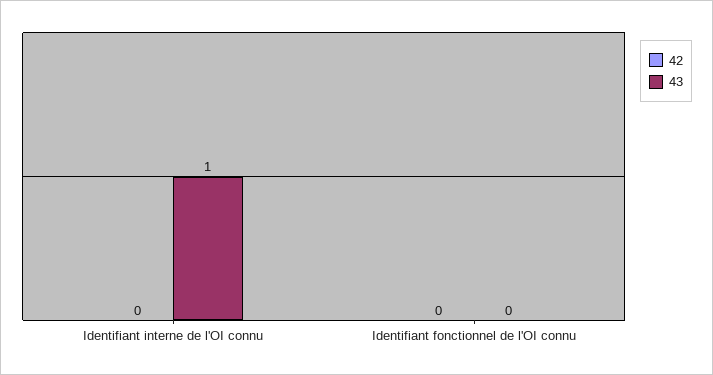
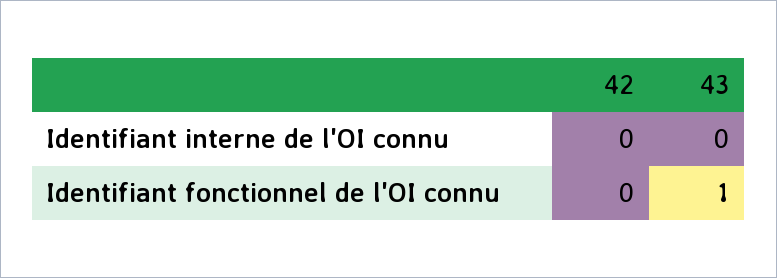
43, Identifiant interne de l'OI connu: 1 -> 0
43, Identifiant fonctionnel de l'OI connu: 0 -> 1

